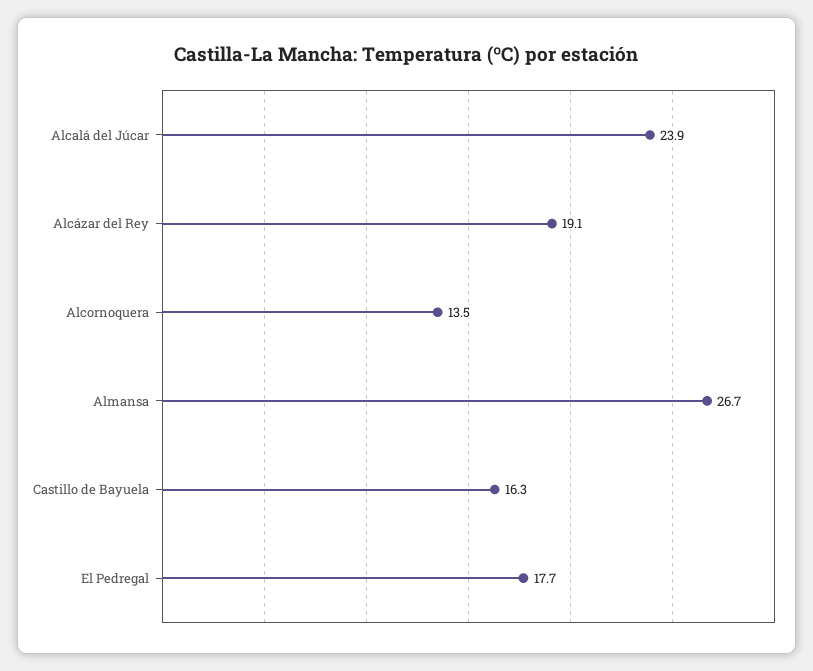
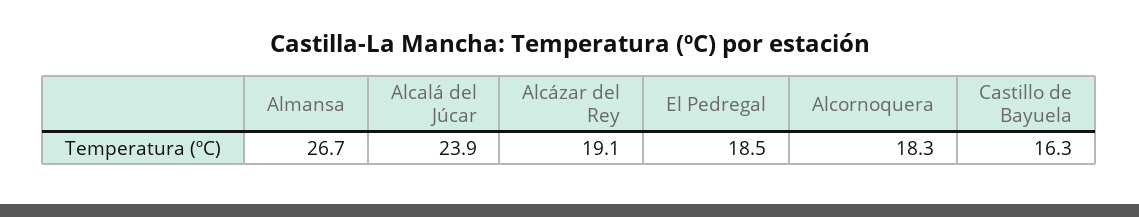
Alcornoquera: 13.5 -> 18.3
El Pedregal: 17.7 -> 18.5

